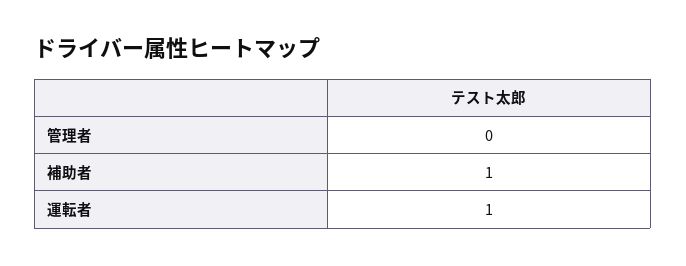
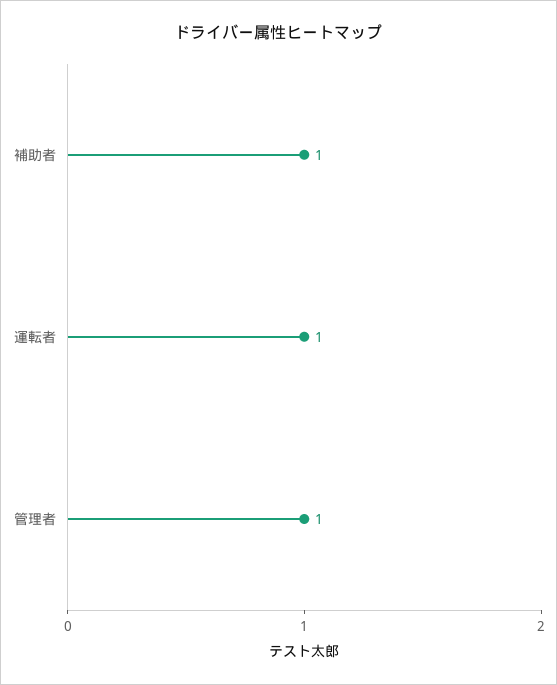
管理者: 0 -> 1

